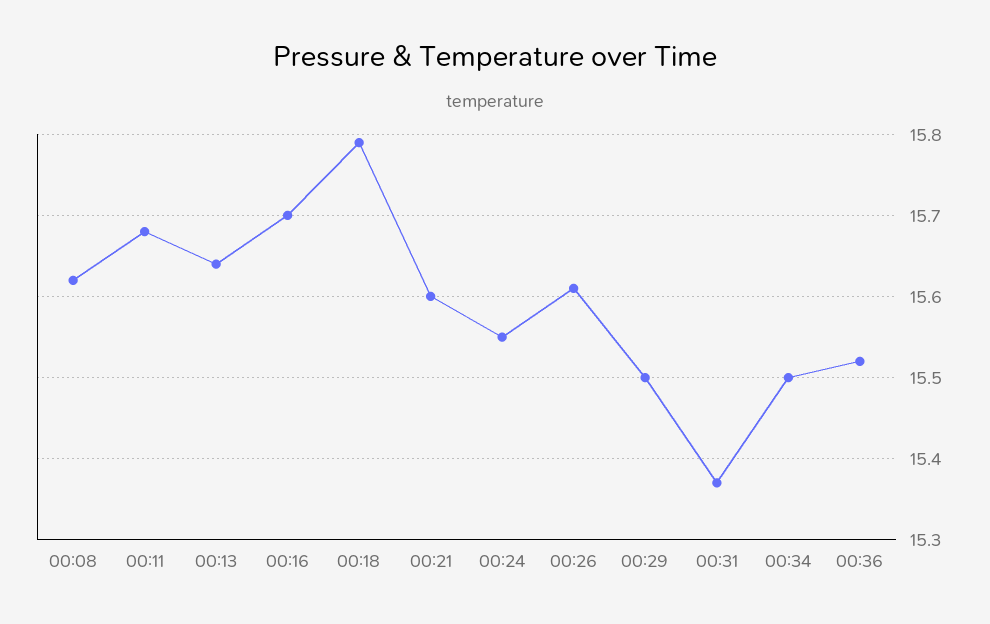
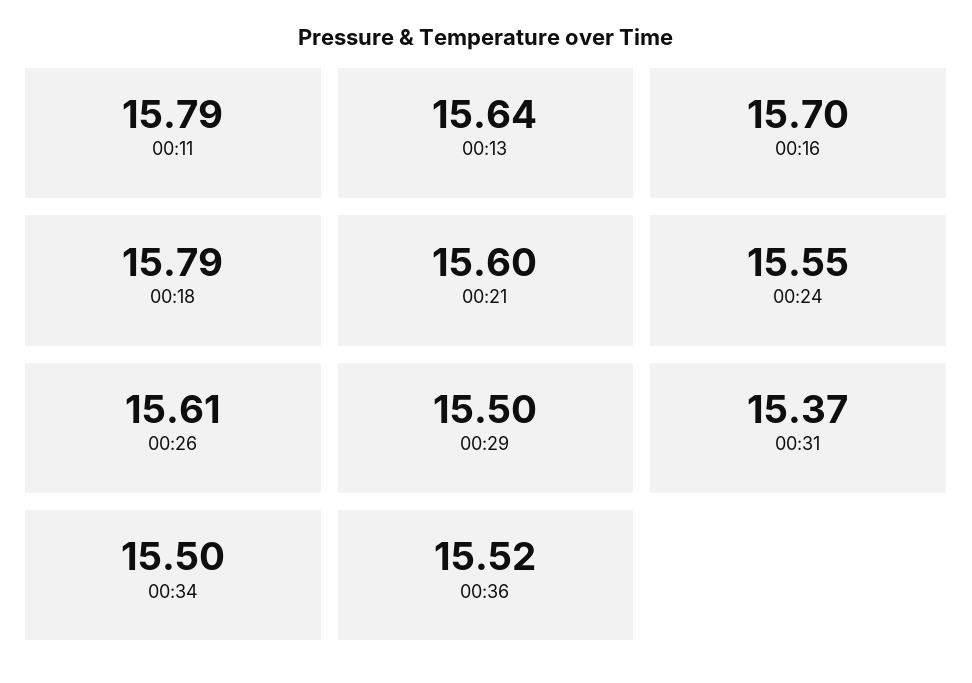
00:08: 15.62 -> none
00:11: 15.68 -> 15.79

